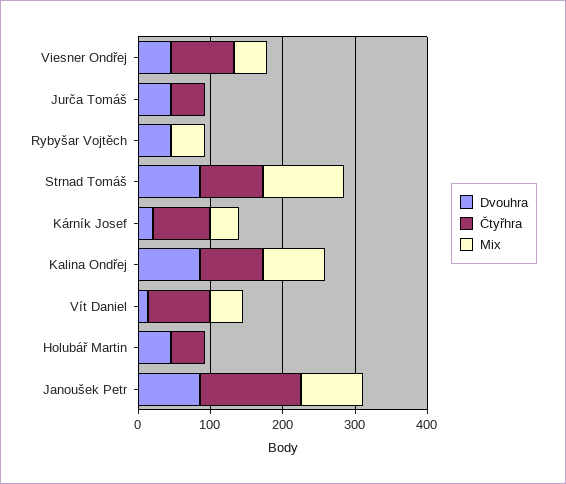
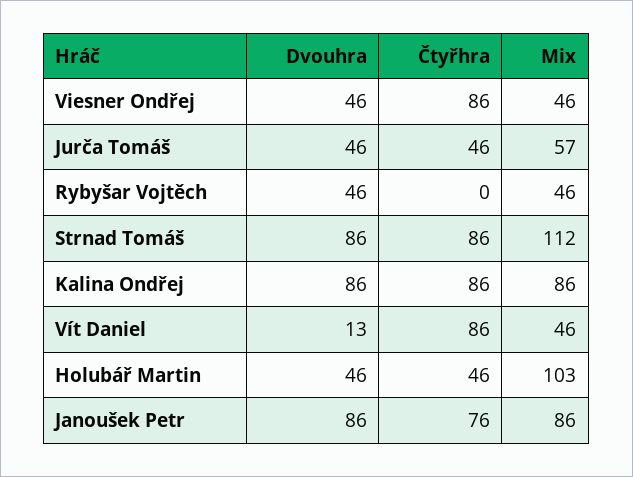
Mix, Jurča Tomáš: 0 -> 57
Dvouhra, Kárník Josef: 20 -> none
Čtyřhra, Kárník Josef: 80 -> none
Mix, Kárník Josef: 40 -> none
Mix, Holubář Martin: 0 -> 103
Čtyřhra, Janoušek Petr: 140 -> 76

